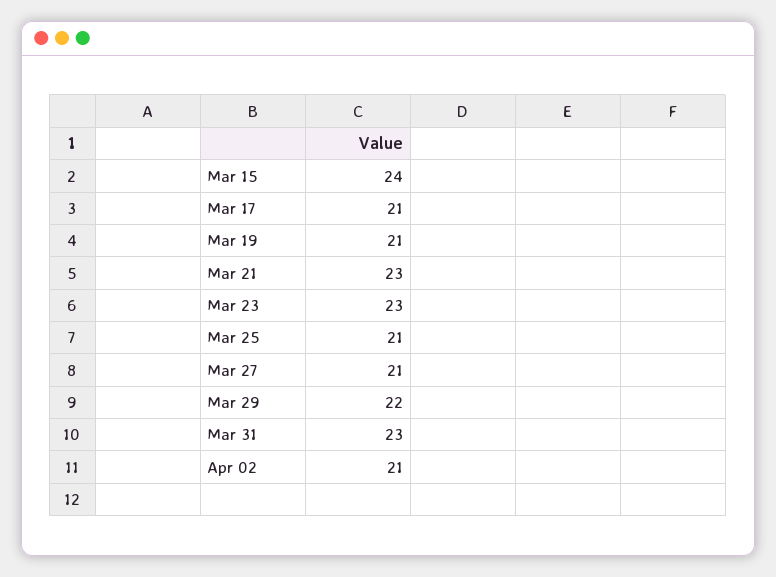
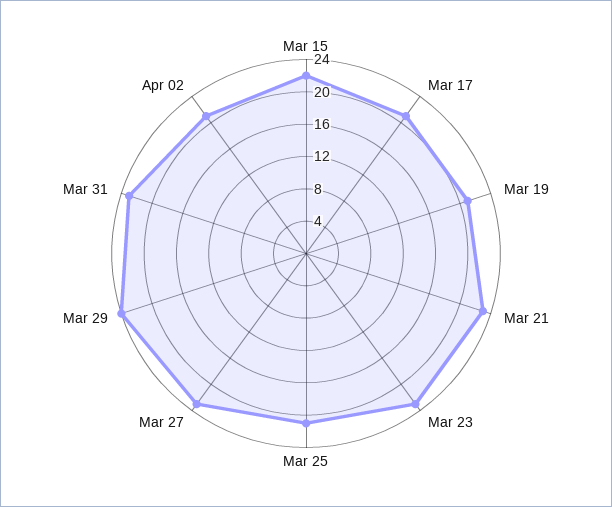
Mar 15: 24 -> 22
Mar 27: 21 -> 23
Mar 29: 22 -> 24

